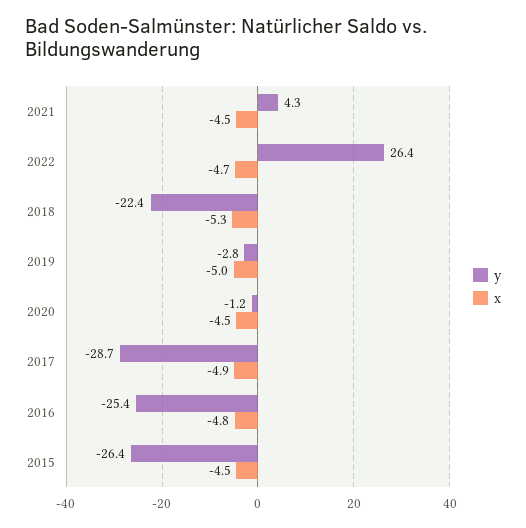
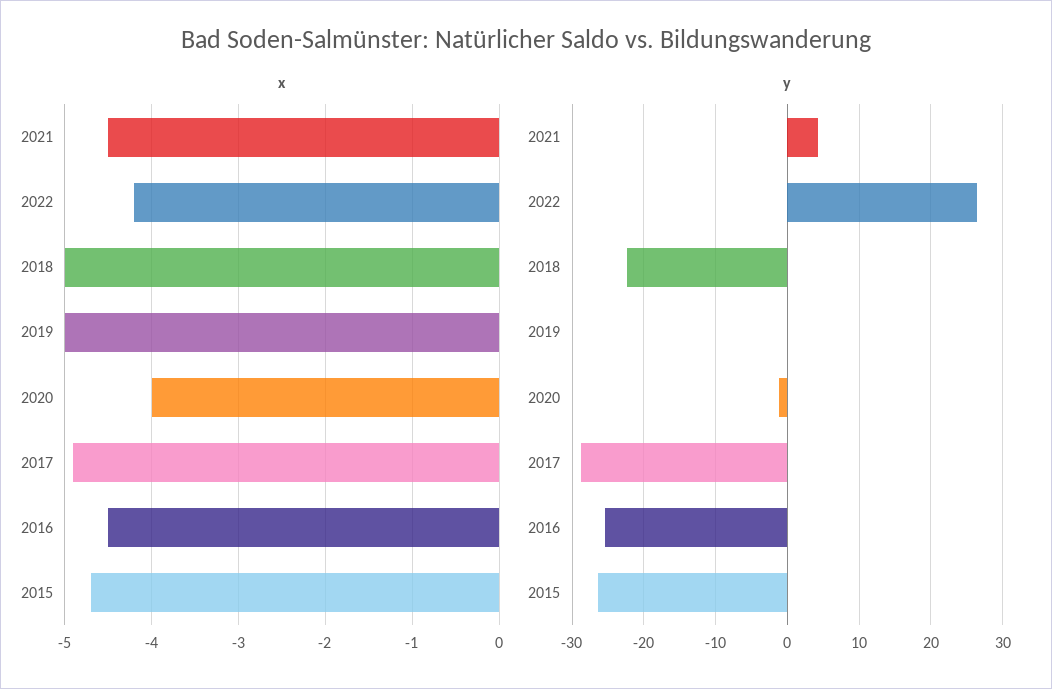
x, 2022: -4.7 -> -4.2
x, 2018: -5.3 -> -5
y, 2019: -2.8 -> 0
x, 2020: -4.5 -> -4
x, 2016: -4.8 -> -4.5
x, 2015: -4.5 -> -4.7

